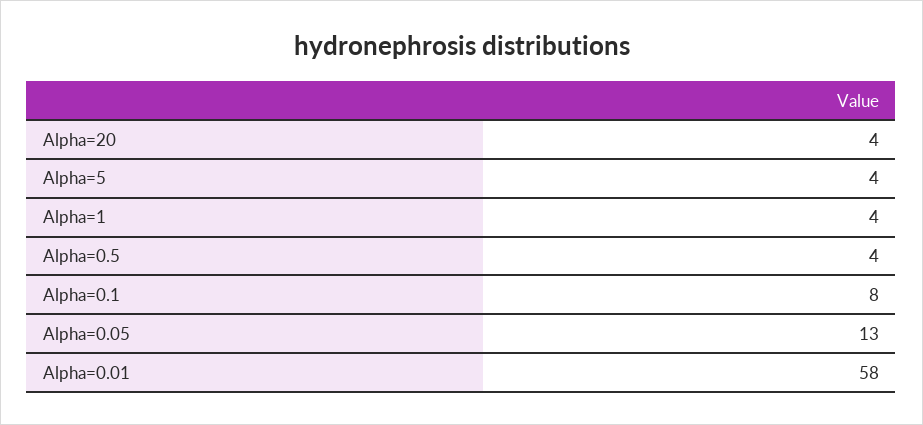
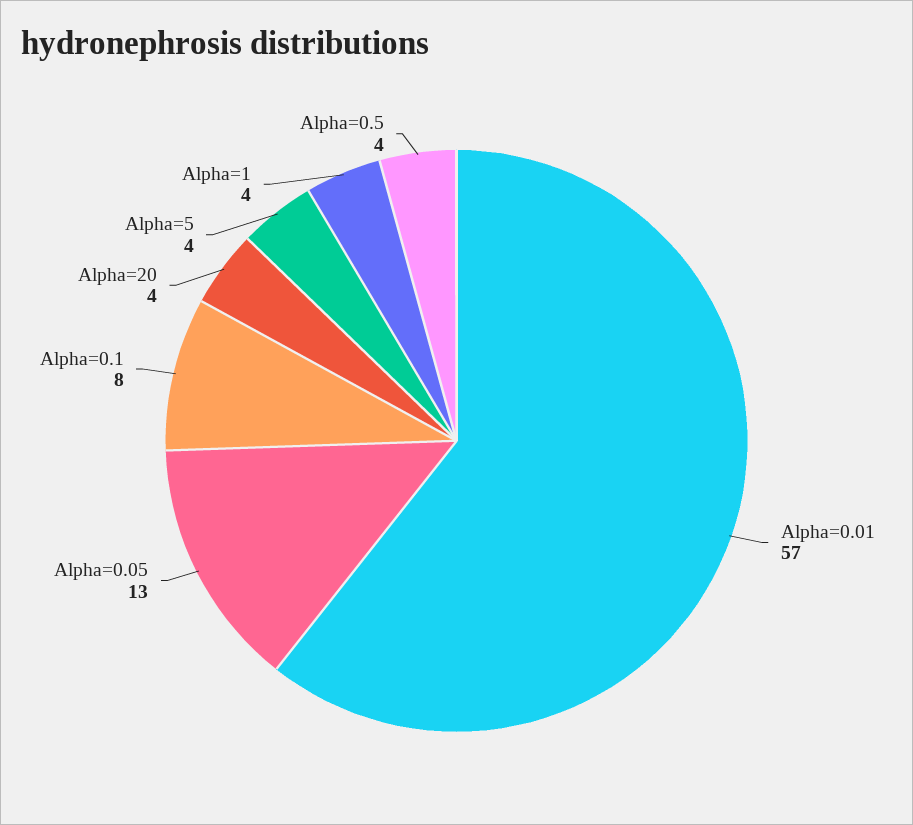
Alpha=0.01: 58 -> 57

